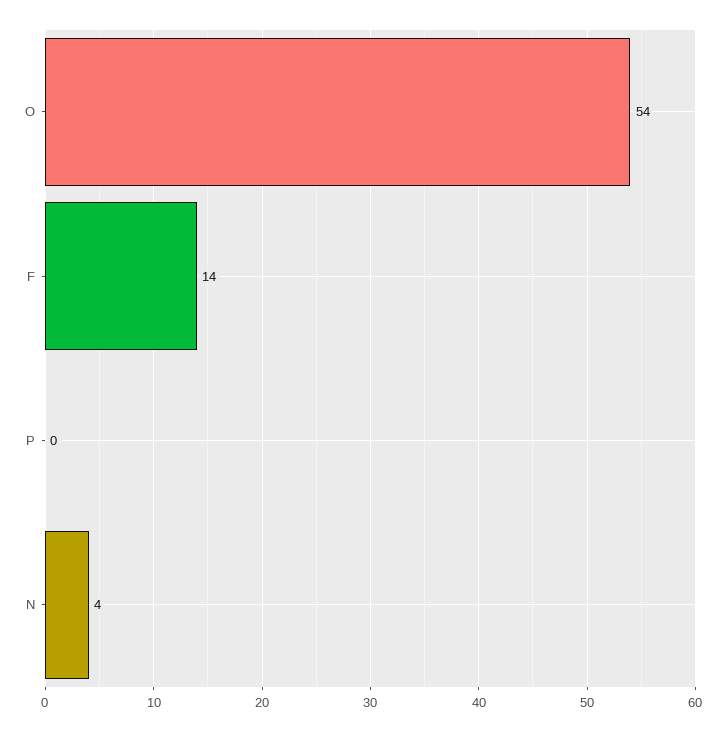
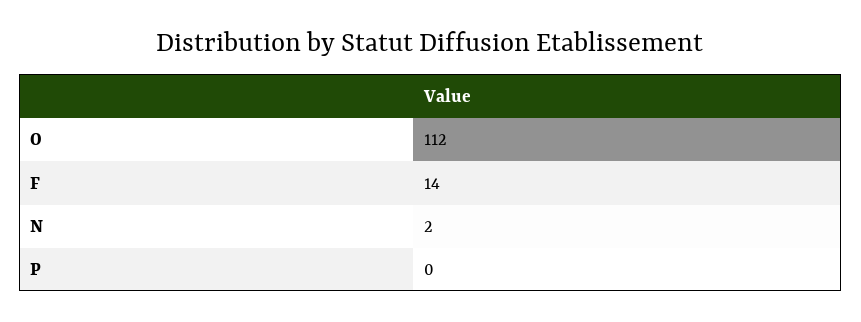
O: 54 -> 112
N: 4 -> 2

